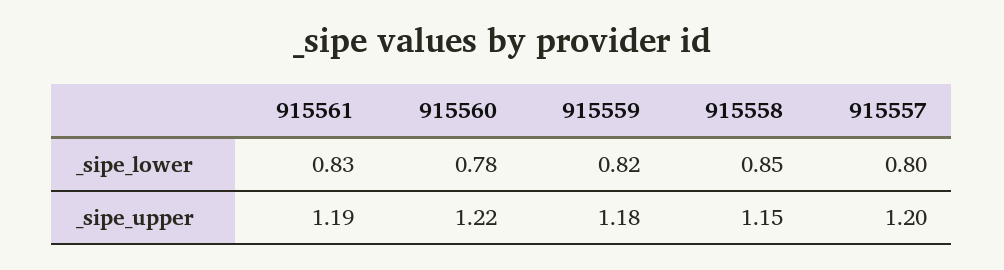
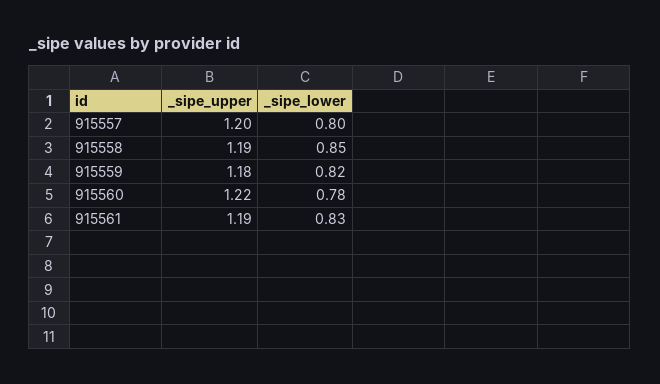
915558, _sipe_upper: 1.15 -> 1.19

